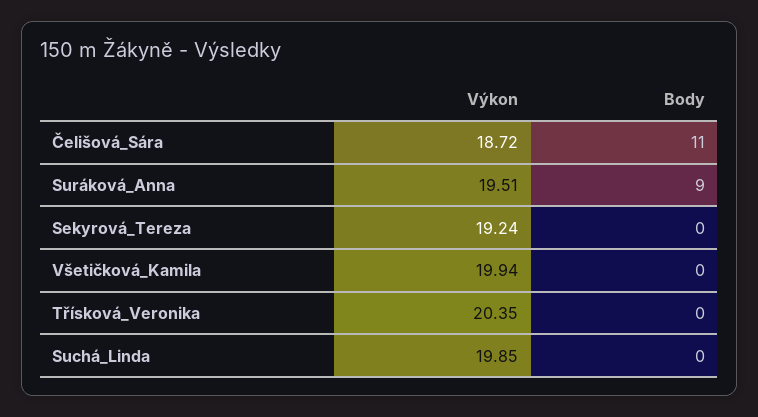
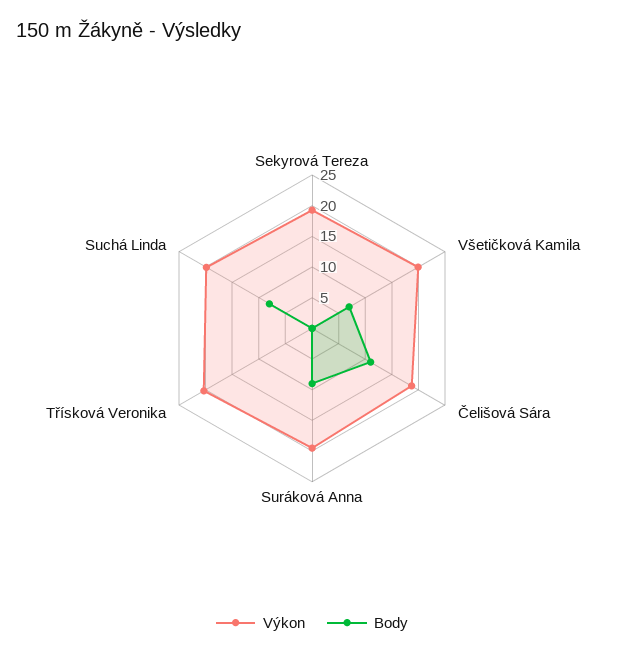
Body, Všetičková_Kamila: 0 -> 7.5
Body, Suchá_Linda: 0 -> 7.5

